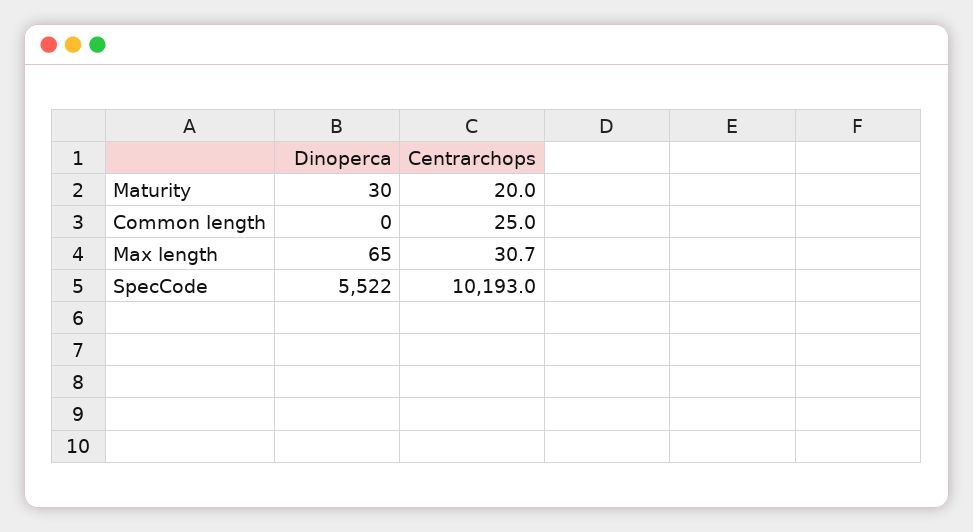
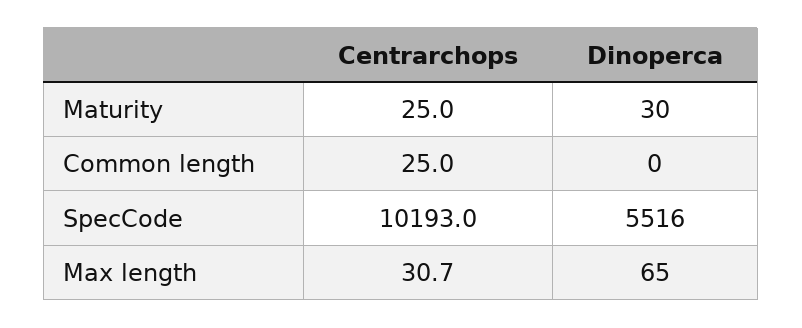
Centrarchops, Maturity: 20 -> 25
Dinoperca, SpecCode: 5522 -> 5516

